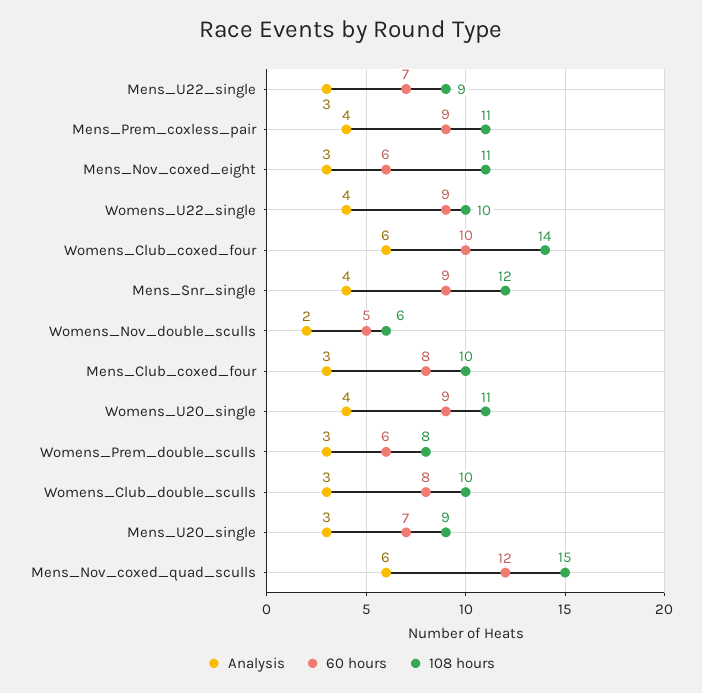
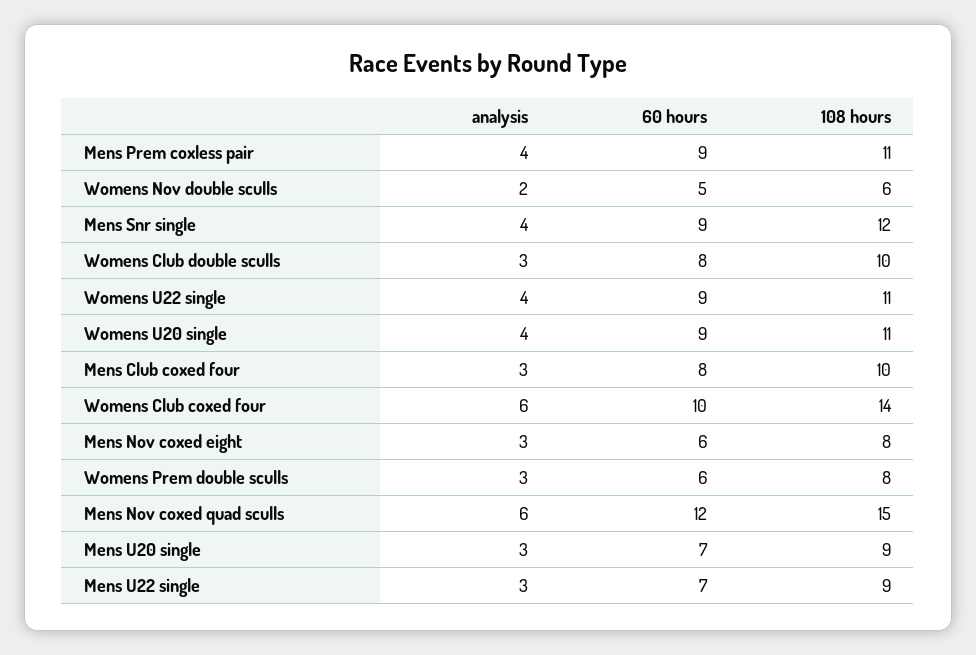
108 hours, Mens_Nov_coxed_eight: 11 -> 8
108 hours, Womens_U22_single: 10 -> 11

